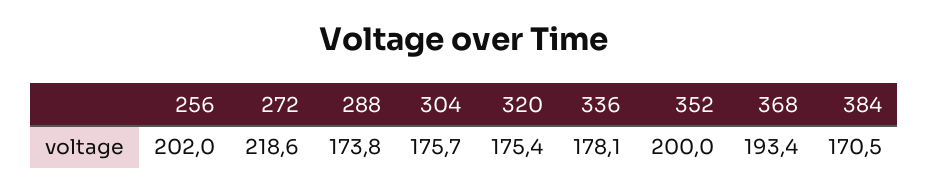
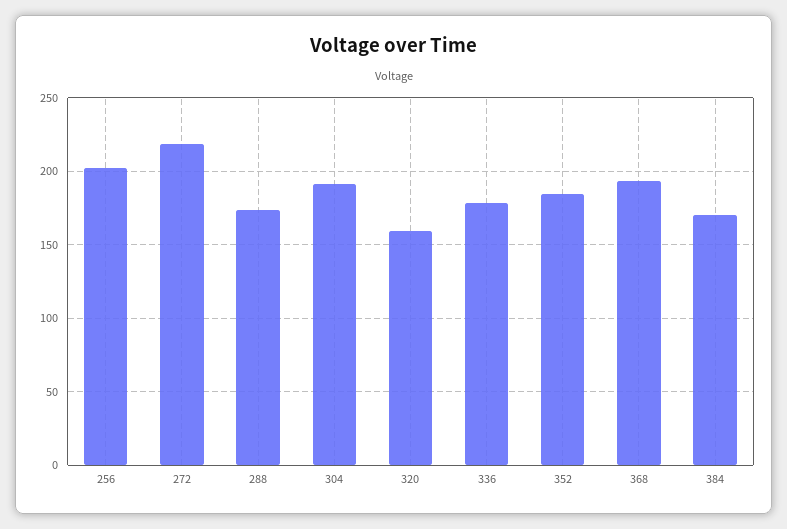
304: 175.7 -> 190
320: 175.4 -> 160
352: 200 -> 185

